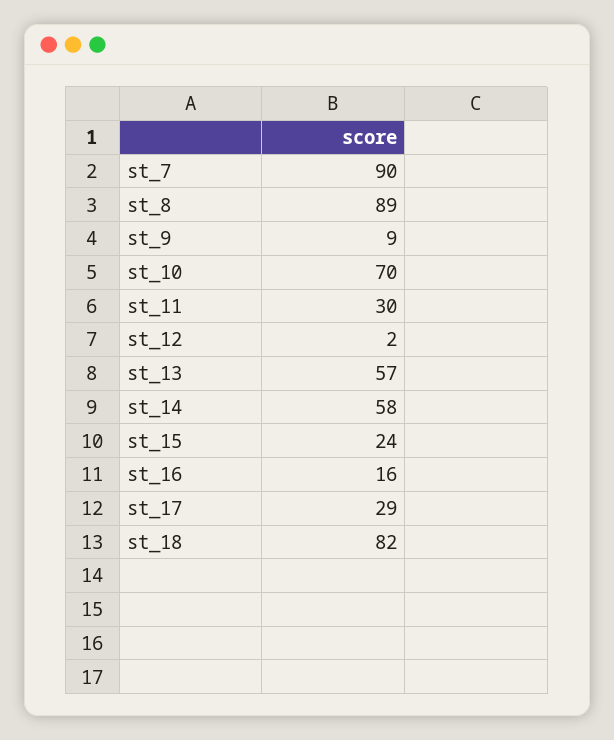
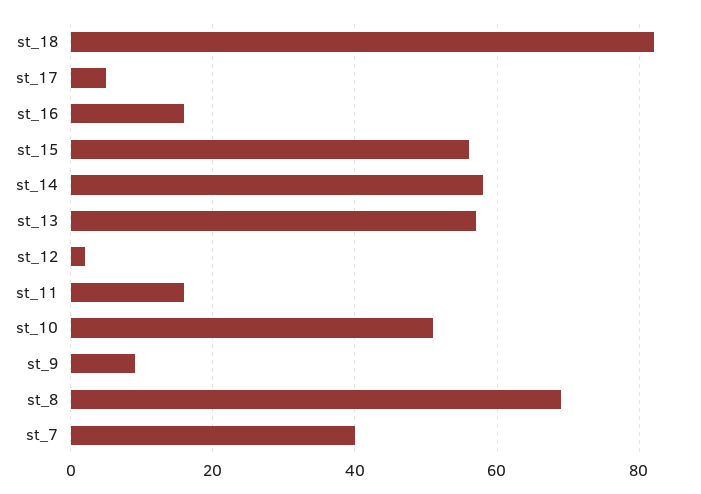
st_7: 90 -> 40
st_8: 89 -> 70
st_10: 70 -> 50
st_11: 30 -> 15
st_15: 24 -> 55
st_17: 29 -> 5

